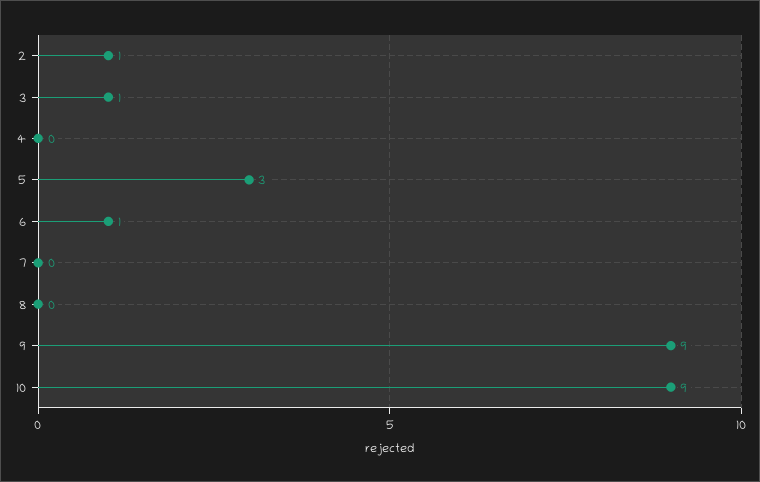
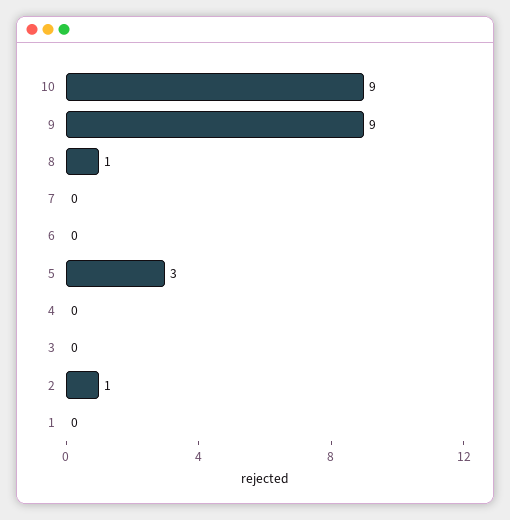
3: 1 -> 0
6: 1 -> 0
8: 0 -> 1
1: none -> 0

